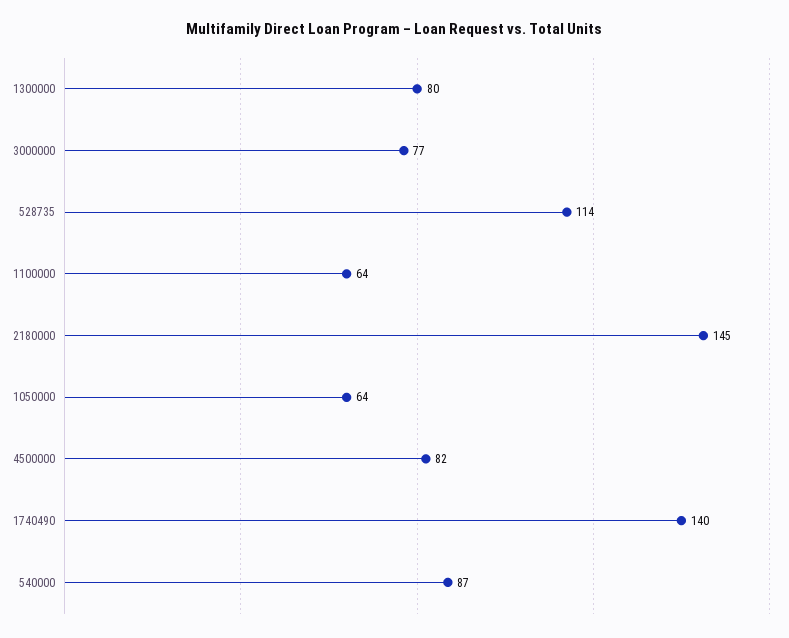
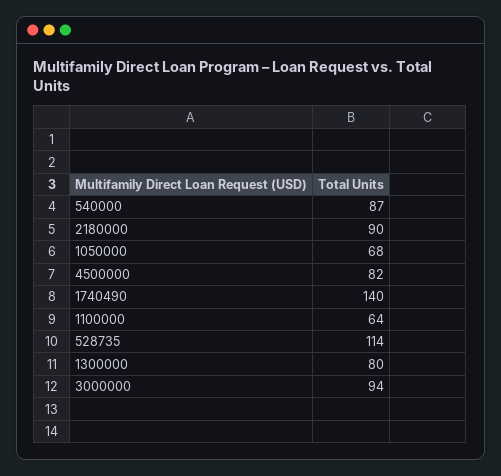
3000000: 77 -> 94
2180000: 145 -> 90
1050000: 64 -> 68

